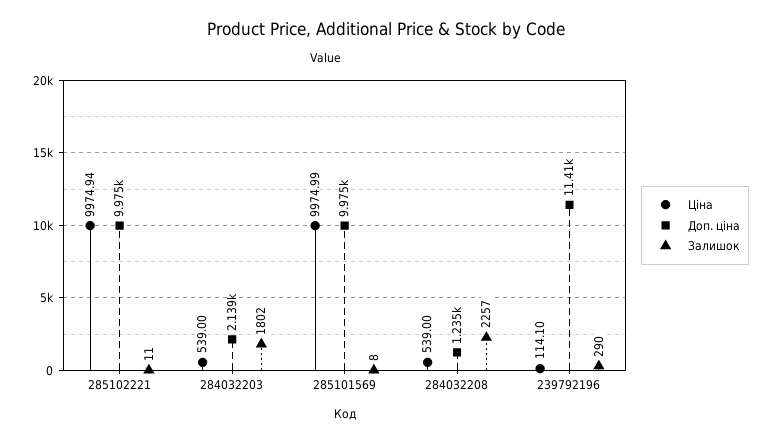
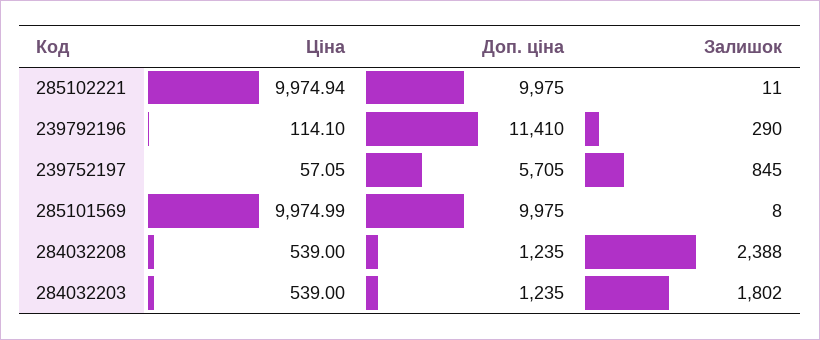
Доп. ціна, 284032203: 2139 -> 1235
Залишок, 284032208: 2257 -> 2388
Ціна, 239752197: none -> 57.05
Доп. ціна, 239752197: none -> 5705
Залишок, 239752197: none -> 845

